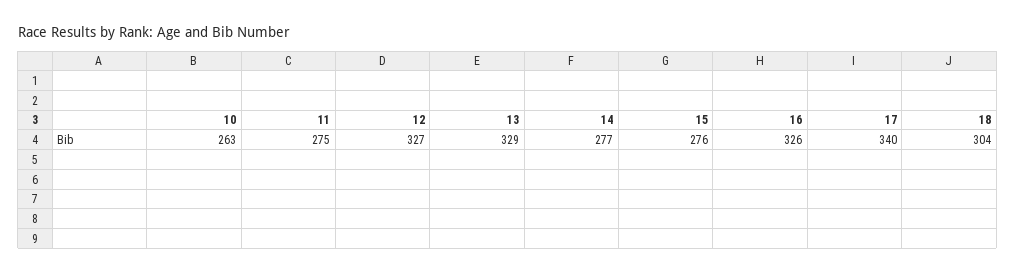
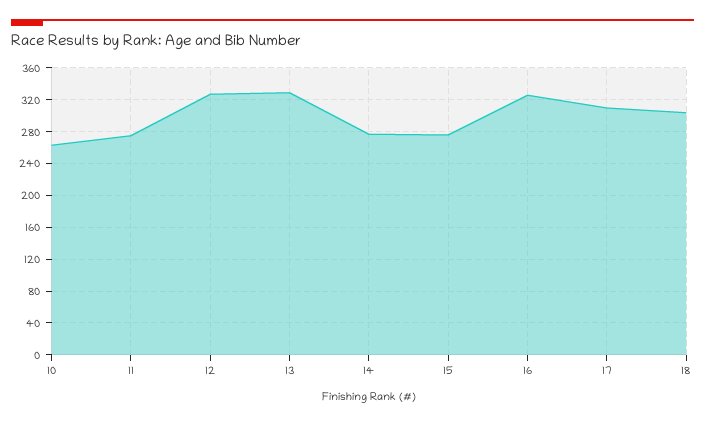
17: 340 -> 310

